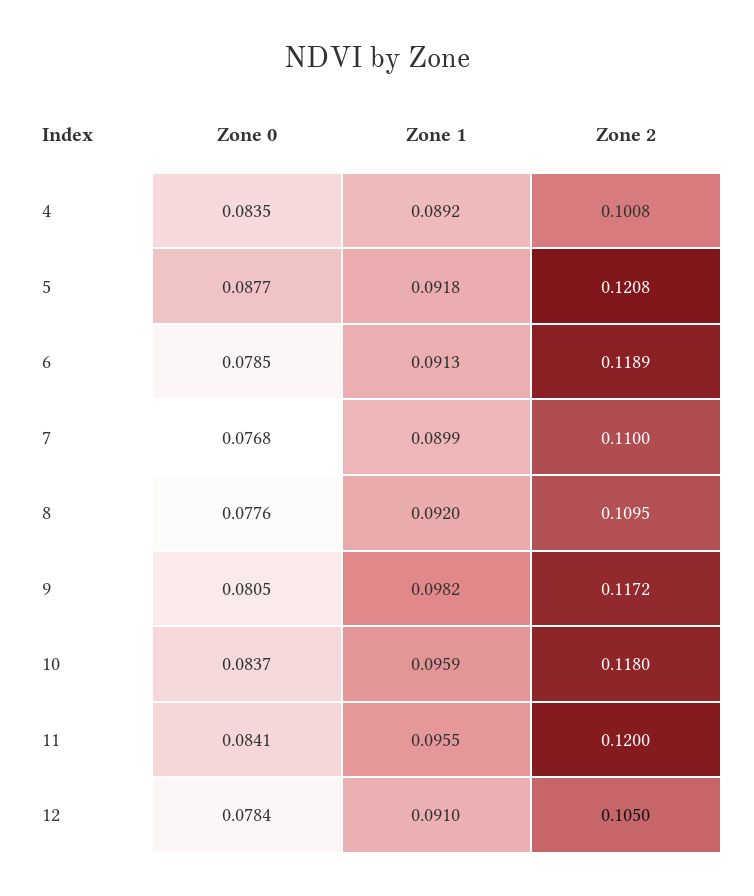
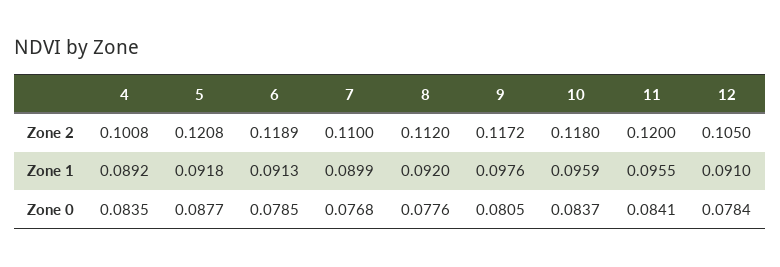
Zone 2, 8: 0.1095 -> 0.112
Zone 1, 9: 0.0982 -> 0.0976

